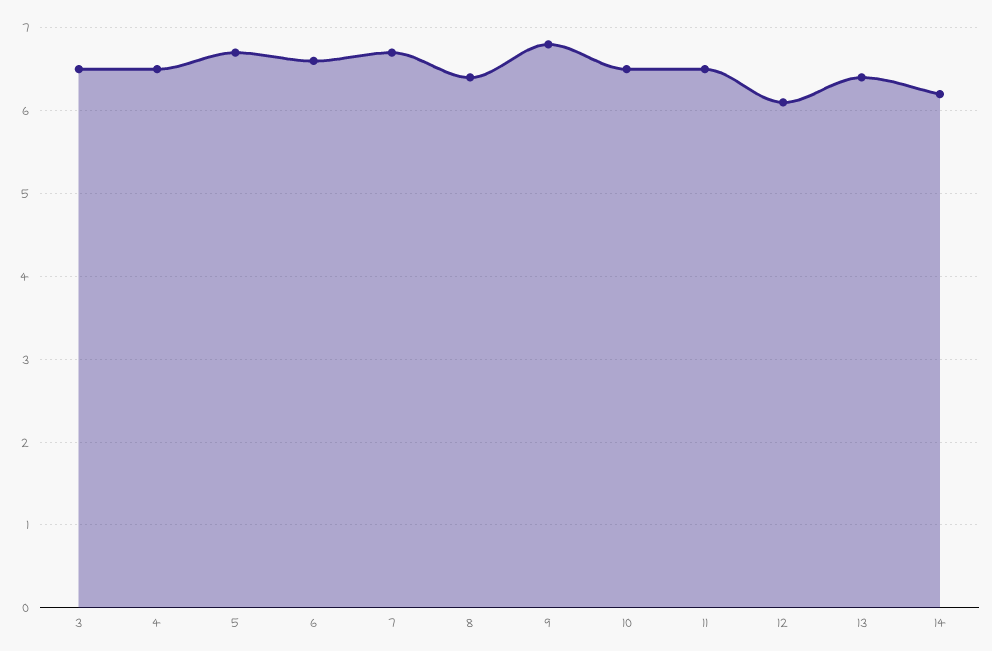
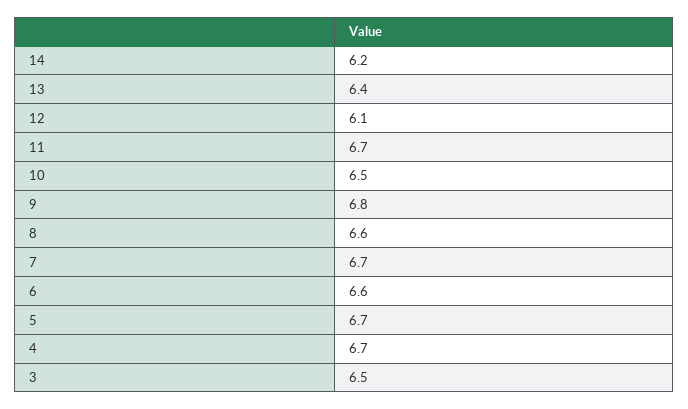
4: 6.5 -> 6.7
8: 6.4 -> 6.6
11: 6.5 -> 6.7

